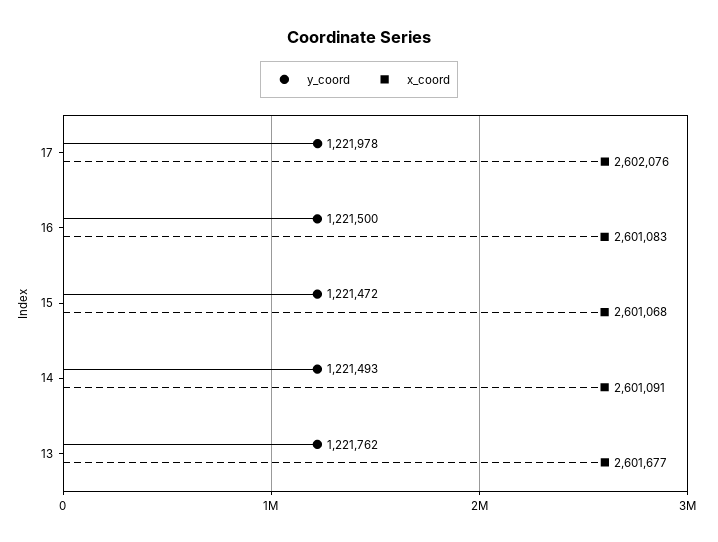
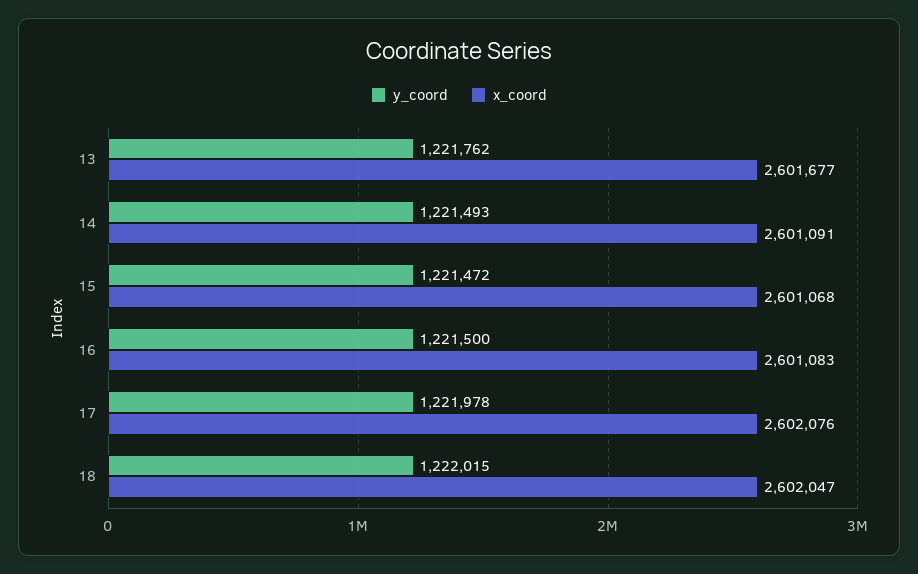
y_coord, 18: none -> 1222015
x_coord, 18: none -> 2602047

